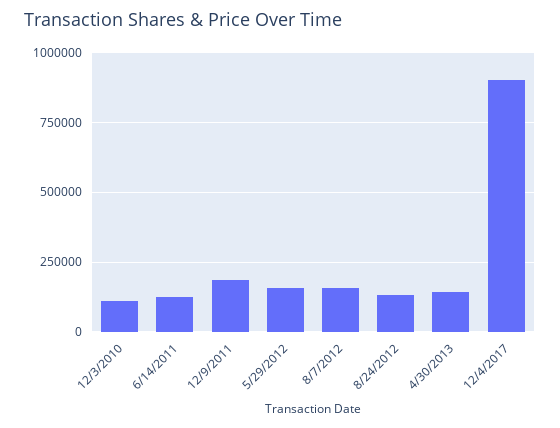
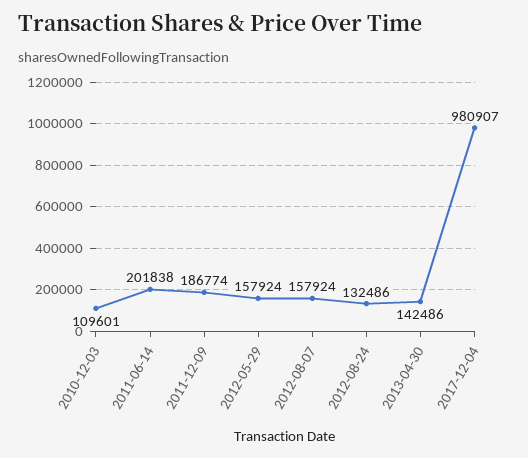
6/14/2011: 125000 -> 201838
12/4/2017: 900000 -> 980907

